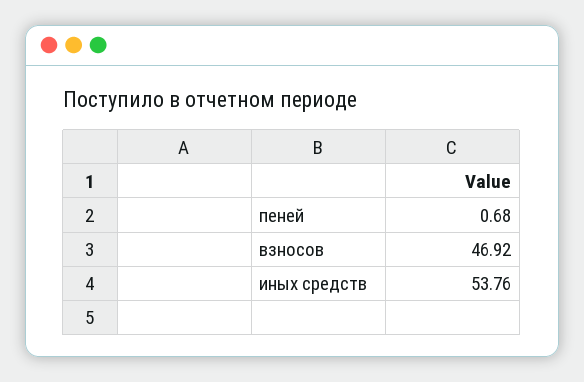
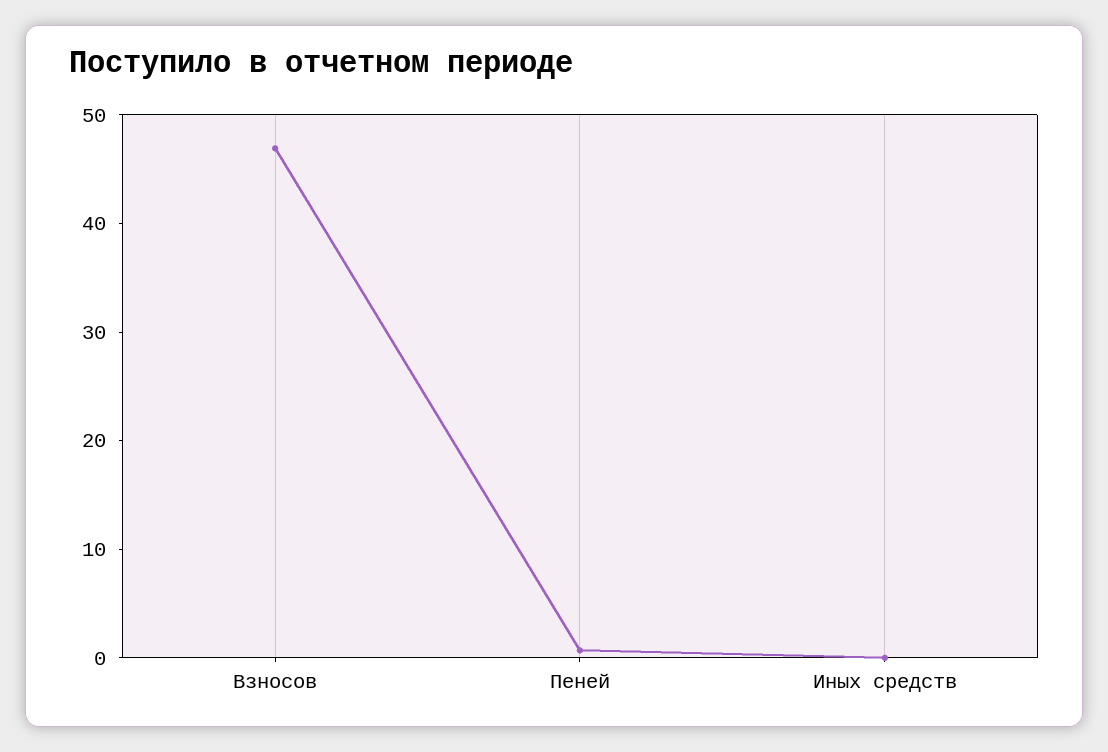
иных средств: 53.76 -> 0

